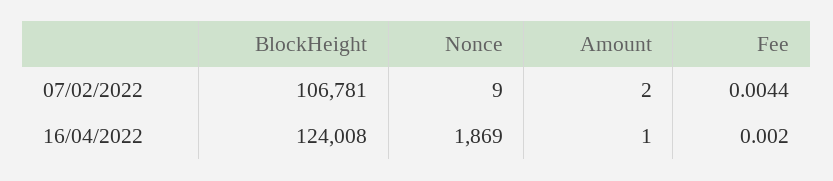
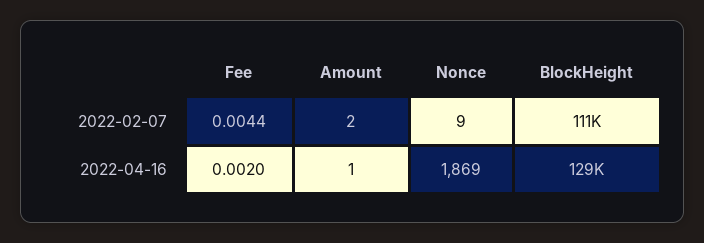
BlockHeight, 07/02/2022: 106781 -> 111000
BlockHeight, 16/04/2022: 124008 -> 129000

